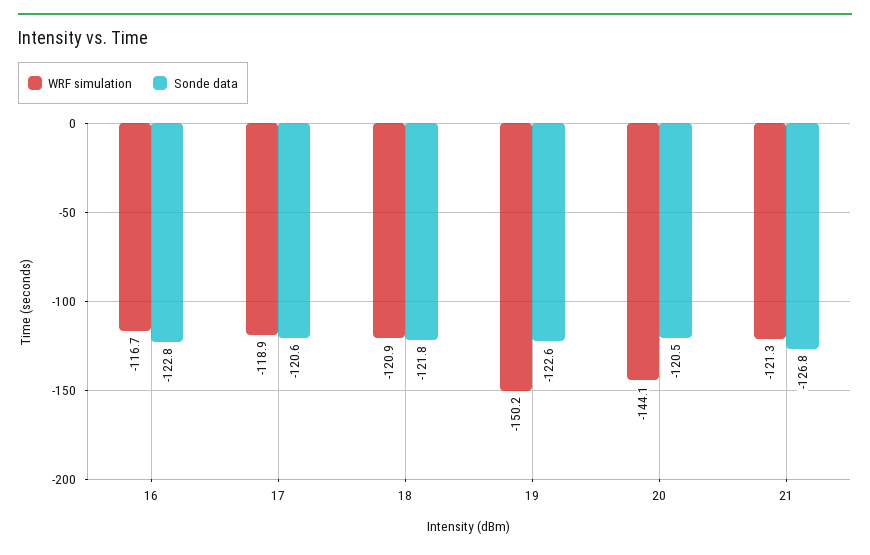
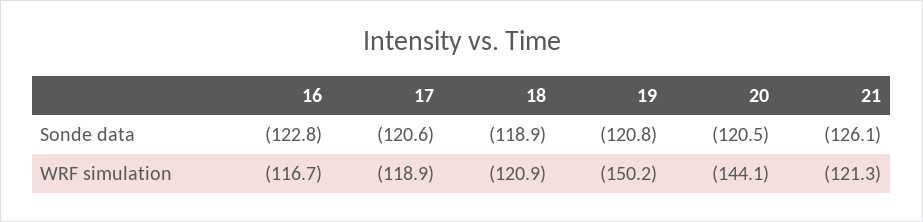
Sonde data, 18: -121.8 -> -118.9
Sonde data, 19: -122.6 -> -120.8
Sonde data, 21: -126.8 -> -126.1

